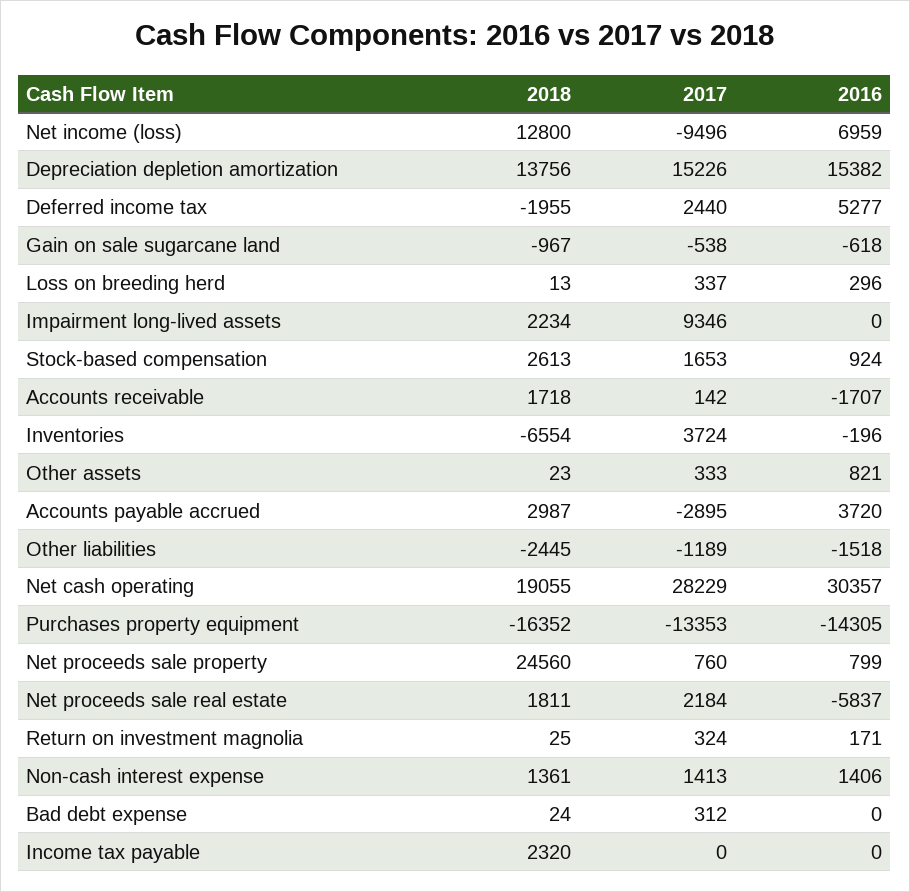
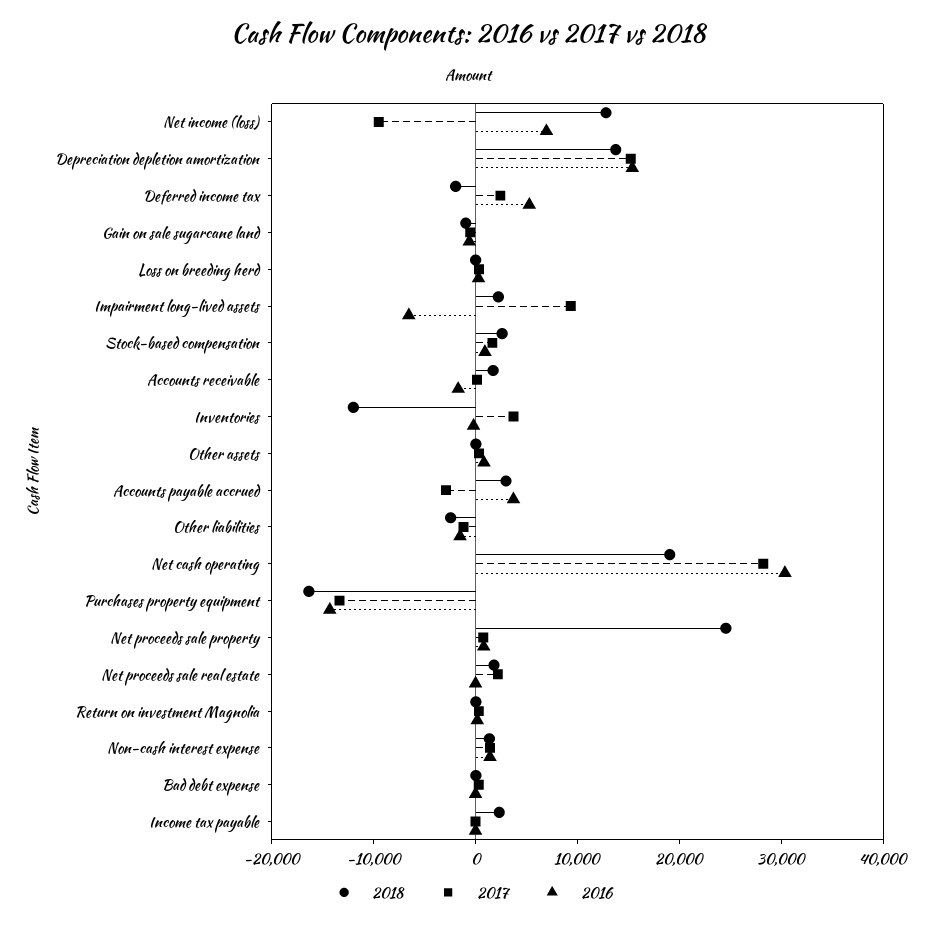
2016, Impairment long-lived assets: 0 -> -6000
2018, Inventories: -6554 -> -12000
2016, Net proceeds sale real estate: -5837 -> 0

